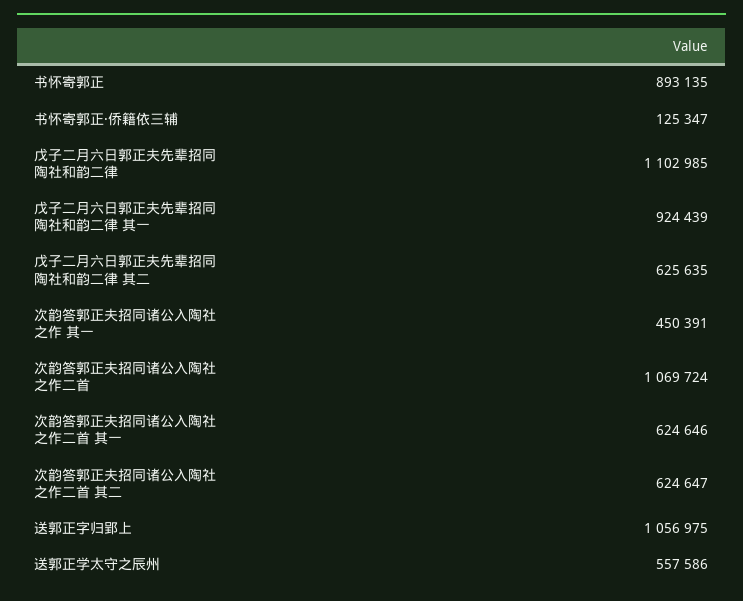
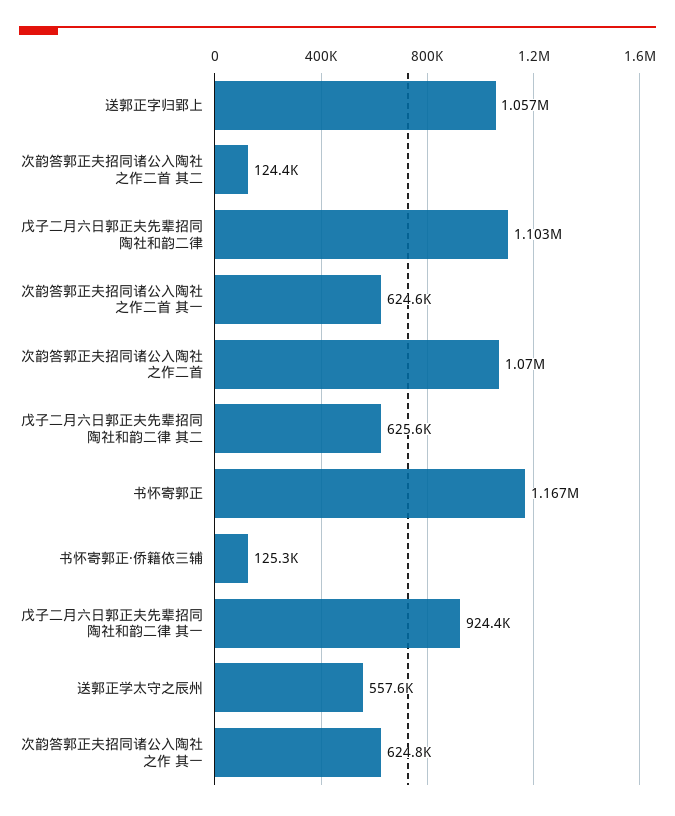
书怀寄郭正: 893135 -> 1167000
次韵答郭正夫招同诸公入陶社之作 其一: 450391 -> 624800
次韵答郭正夫招同诸公入陶社之作二首 其二: 624647 -> 124400

